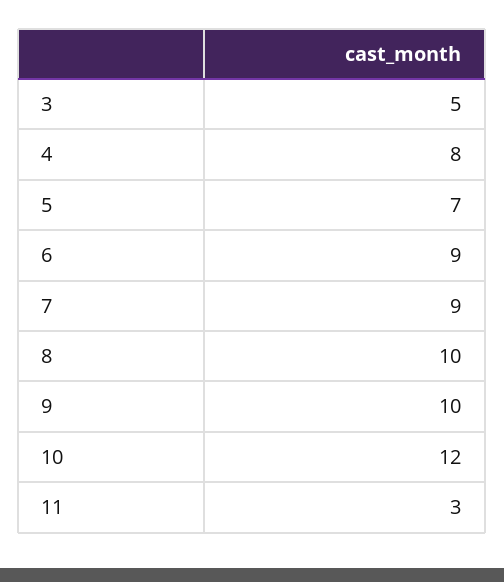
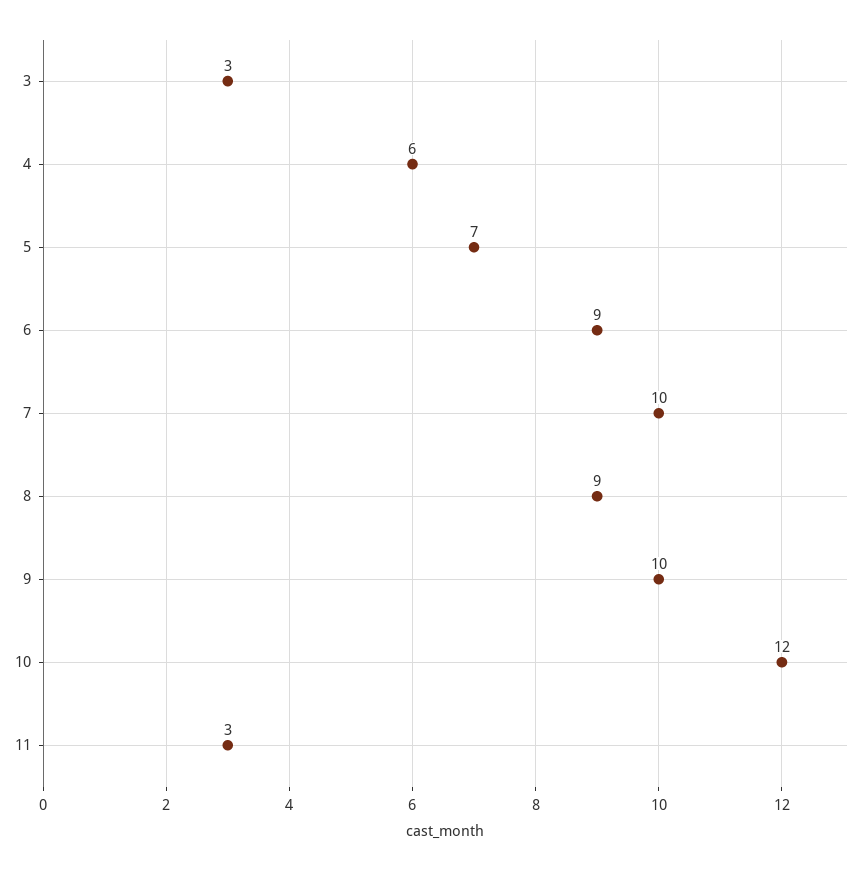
3: 5 -> 3
4: 8 -> 6
7: 9 -> 10
8: 10 -> 9

